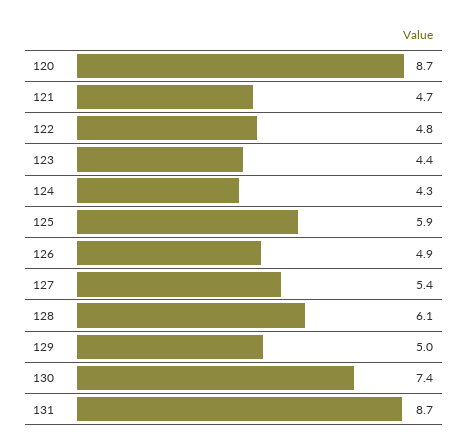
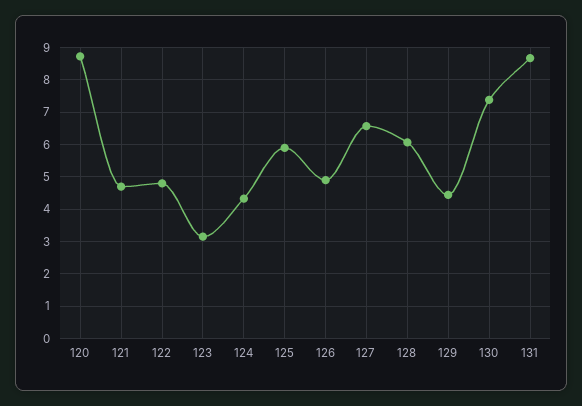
123: 4.4 -> 3.2
127: 5.4 -> 6.6
129: 5 -> 4.4

